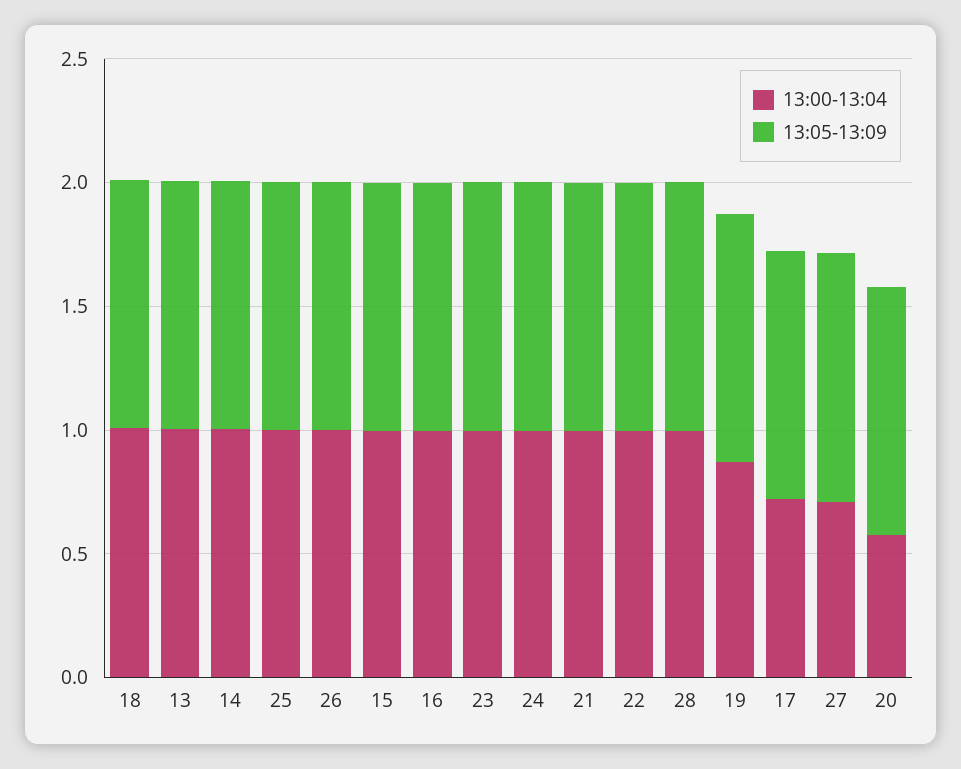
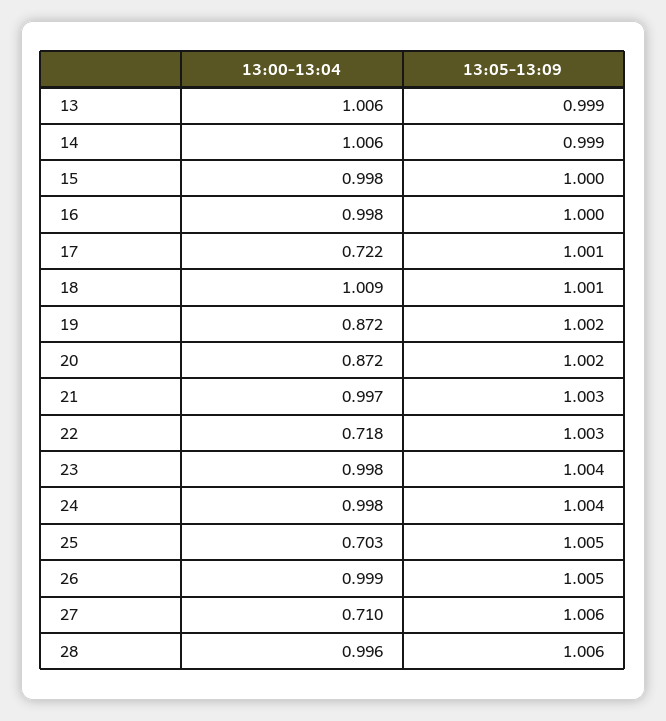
13:00-13:04, 25: 1 -> 0.703
13:00-13:04, 22: 1 -> 0.718
13:00-13:04, 20: 0.6 -> 0.872

